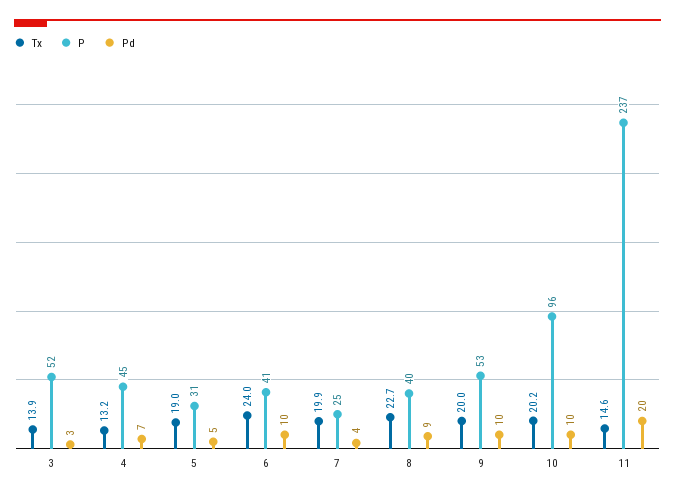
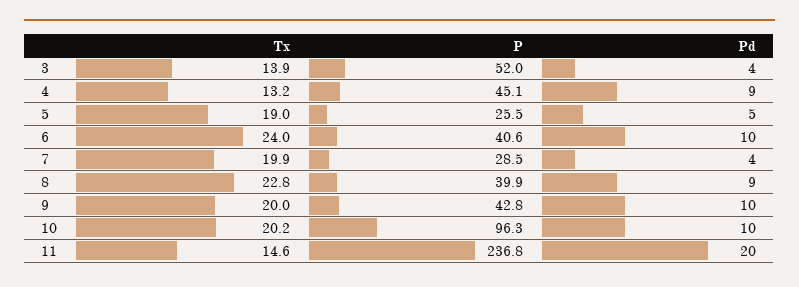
Pd, 3: 3 -> 4
Pd, 4: 7 -> 9
P, 5: 31 -> 25.5
P, 7: 25 -> 28.5
Tx, 8: 22.7 -> 22.8
P, 9: 53 -> 42.8

